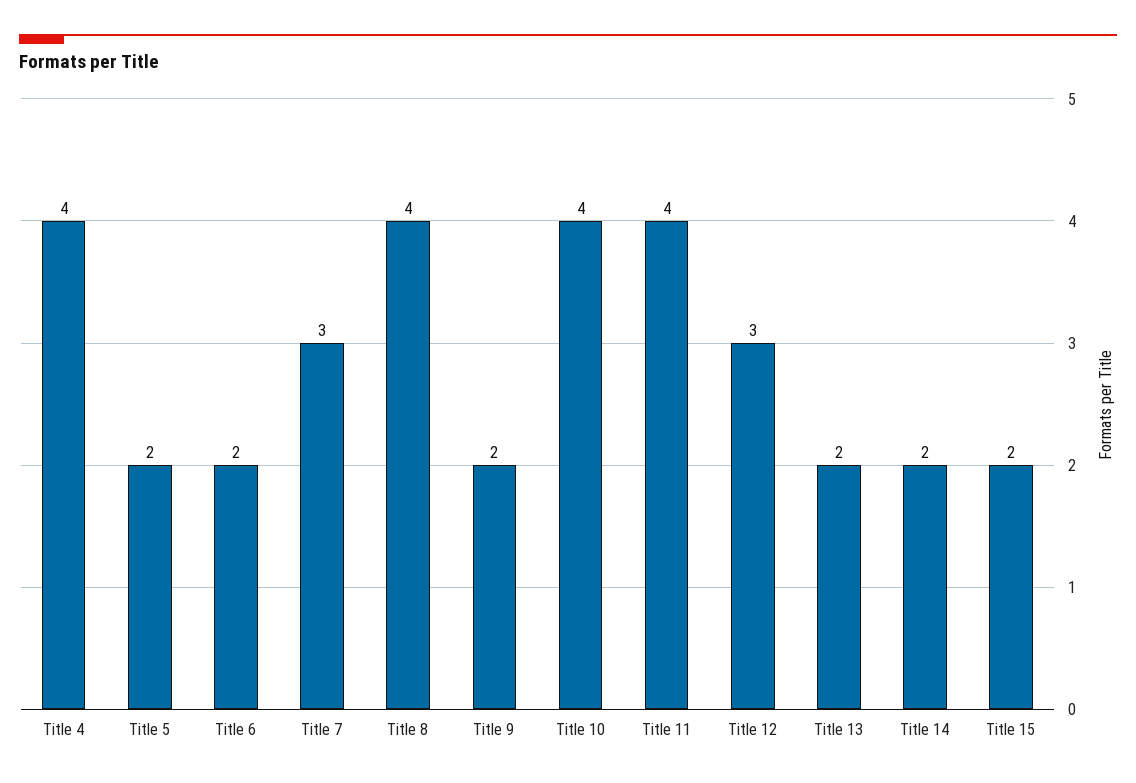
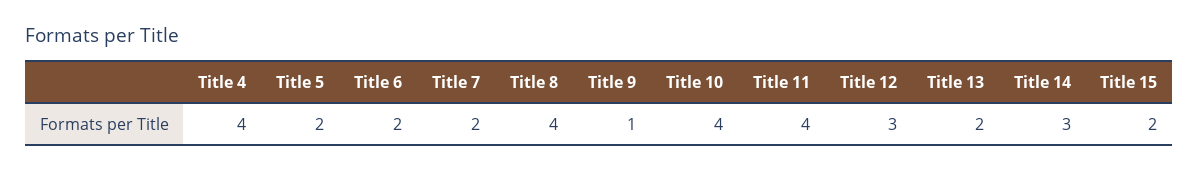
Title 7: 3 -> 2
Title 9: 2 -> 1
Title 14: 2 -> 3

